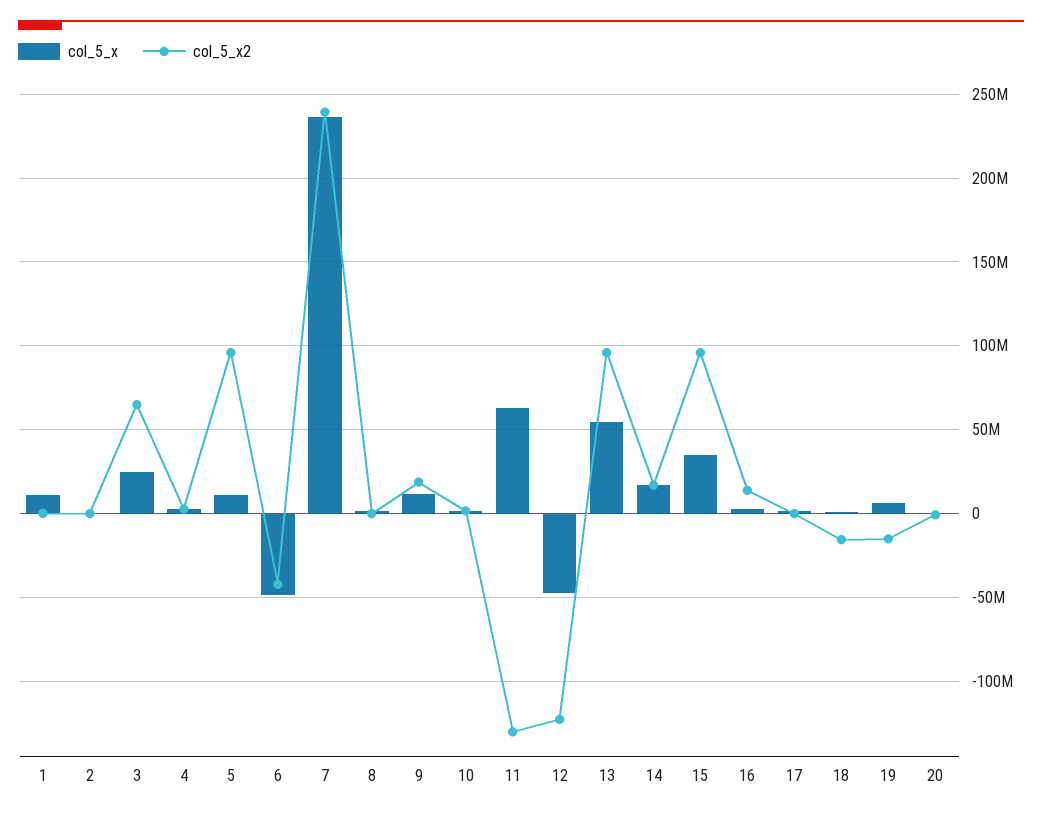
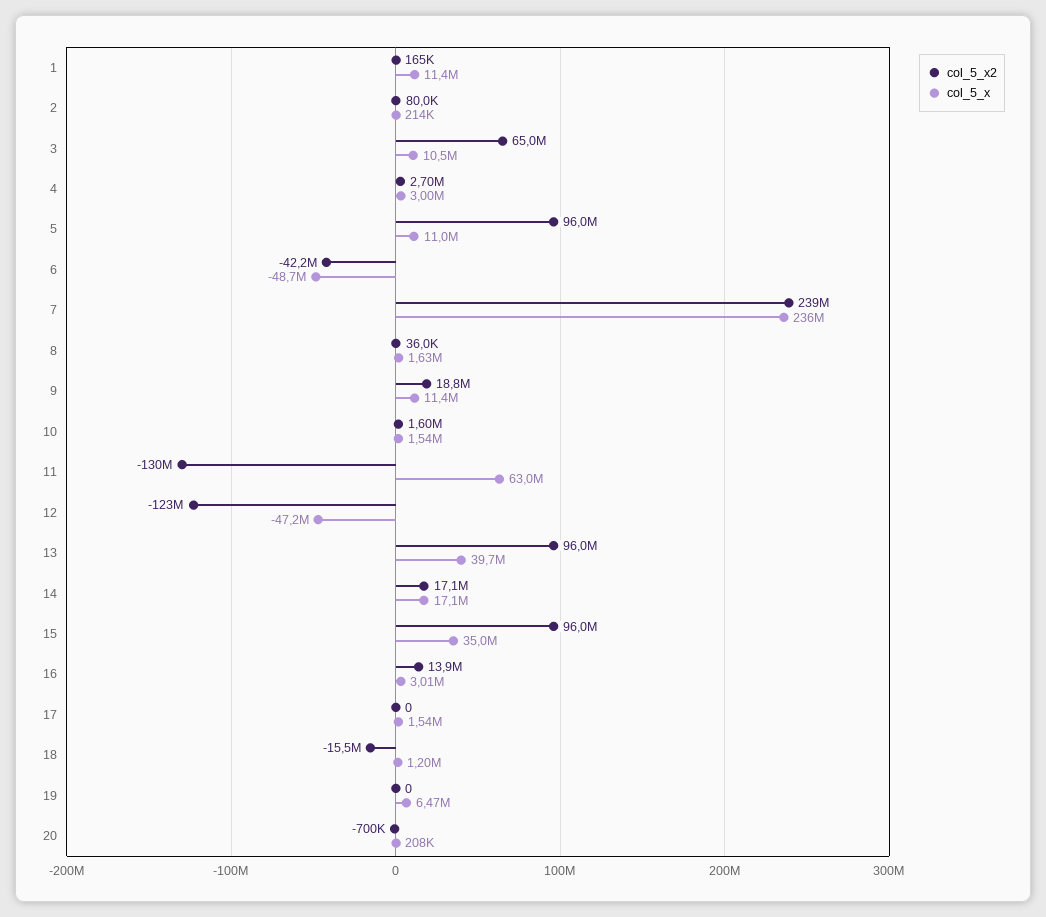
col_5_x, 3: 25000000 -> 10500000
col_5_x, 13: 55000000 -> 39700000
col_5_x2, 19: -15000000 -> 0

